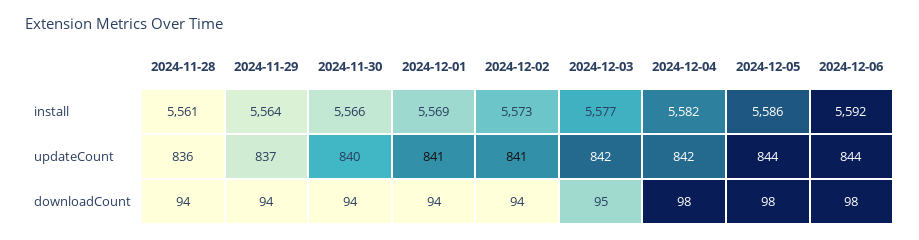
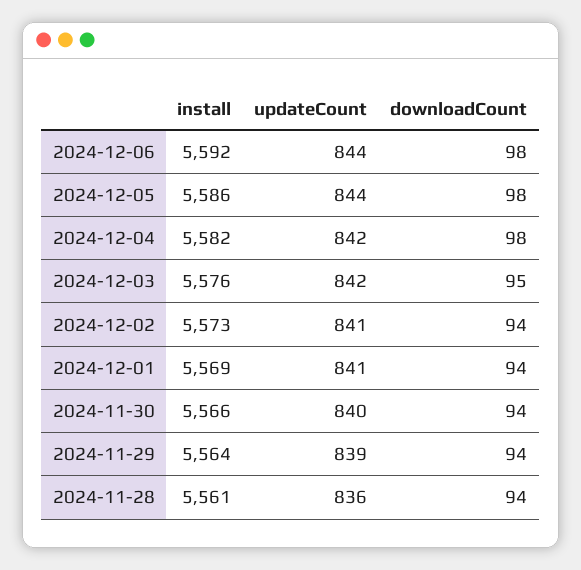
2024-12-03, install: 5577 -> 5576
2024-11-29, updateCount: 837 -> 839

